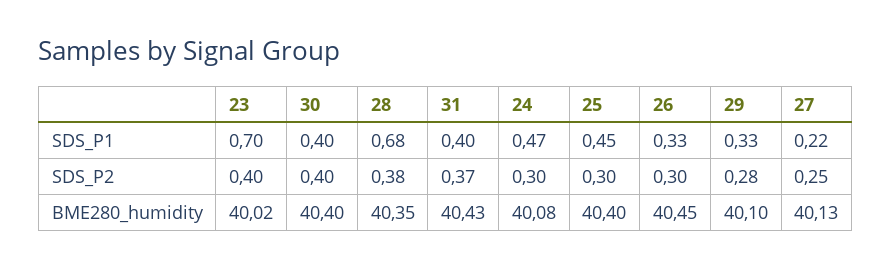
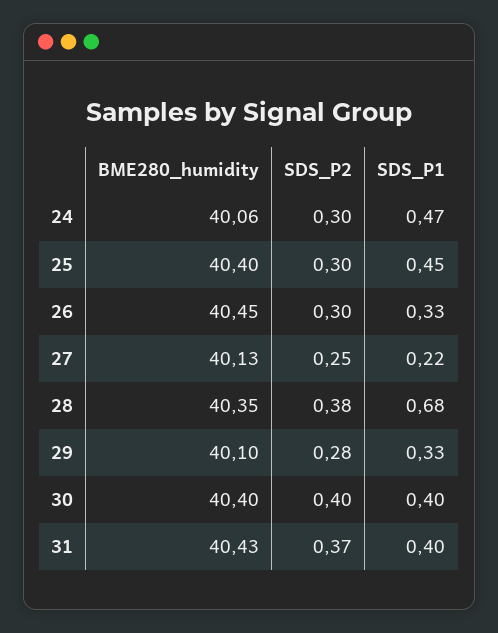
23, SDS_P1: 0.7 -> none
23, SDS_P2: 0.4 -> none
23, BME280_humidity: 40.02 -> none
24, BME280_humidity: 40.08 -> 40.06

